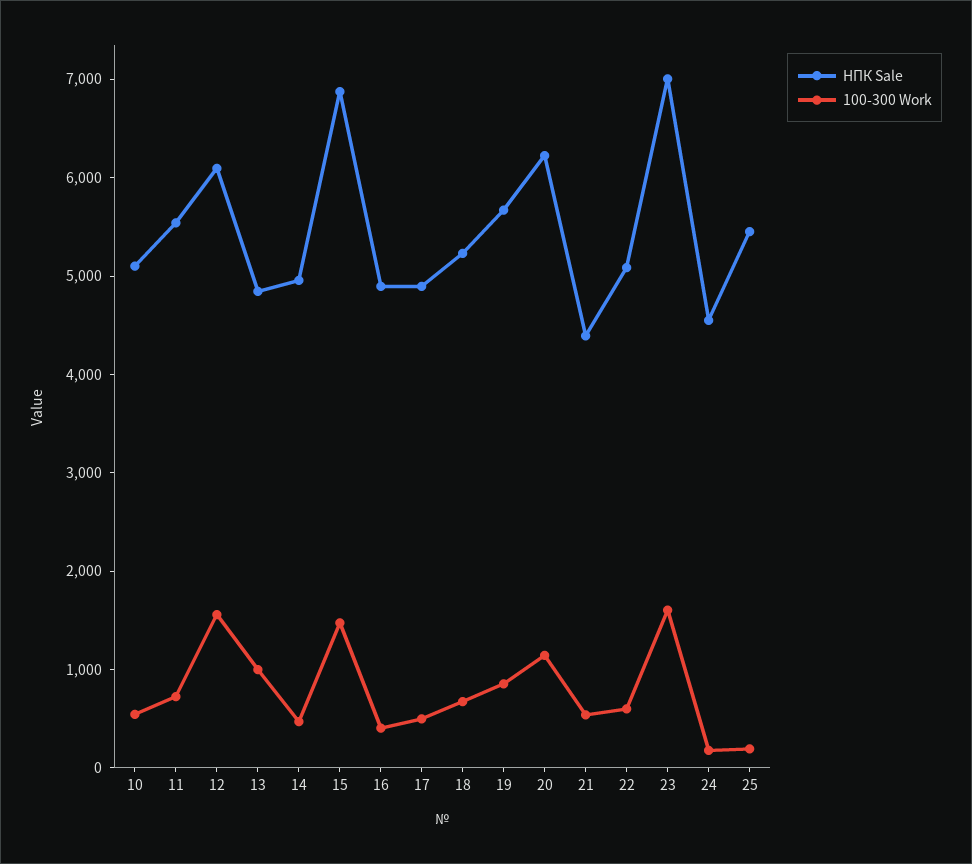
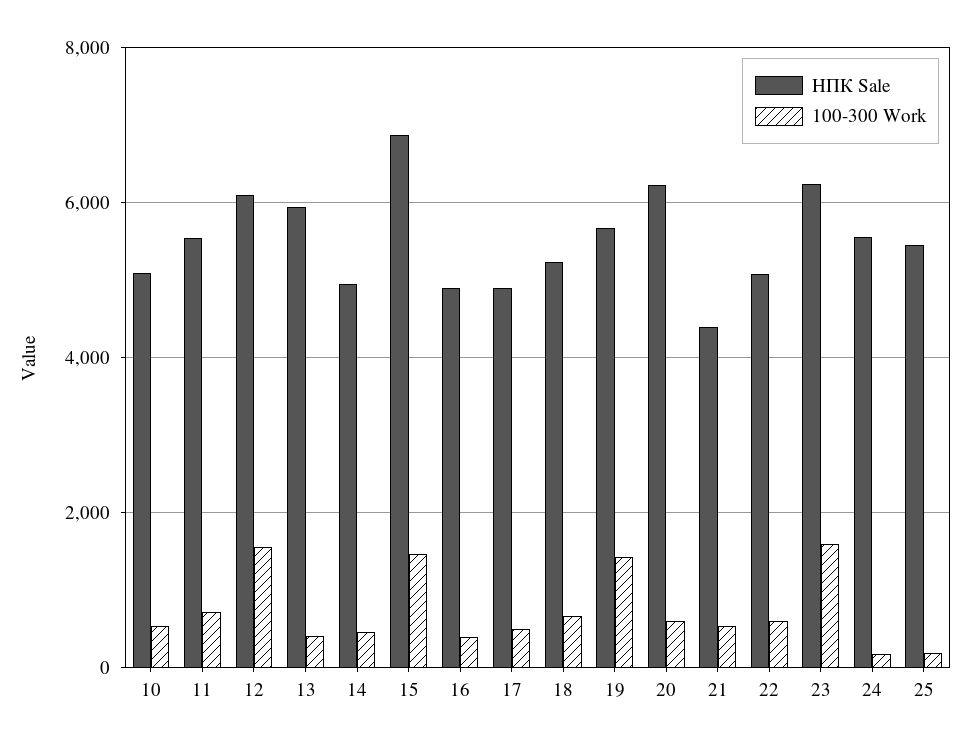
НПК Sale, 13: 4800 -> 6000
100-300 Work, 13: 1000 -> 400
100-300 Work, 19: 800 -> 1400
100-300 Work, 20: 1200 -> 600
НПК Sale, 23: 7000 -> 6200
НПК Sale, 24: 4600 -> 5600

